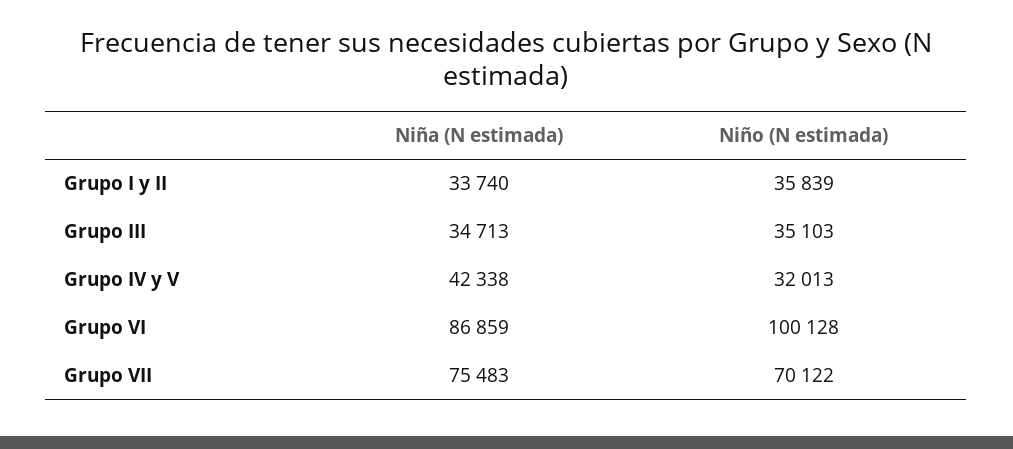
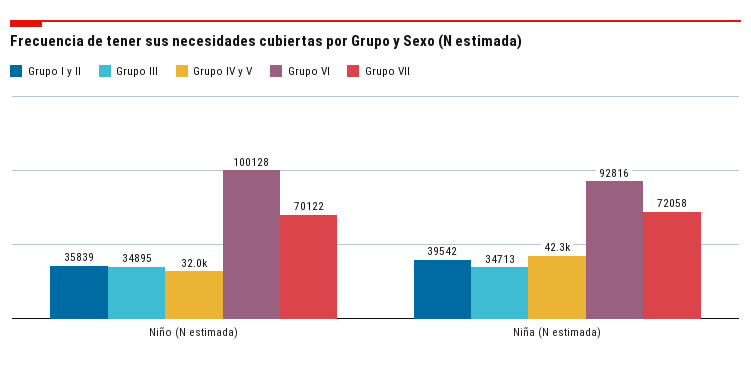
Grupo I y II, Niña (N estimada): 33740 -> 39542
Grupo III, Niño (N estimada): 35103 -> 34895
Grupo VI, Niña (N estimada): 86859 -> 92816
Grupo VII, Niña (N estimada): 75483 -> 72058

